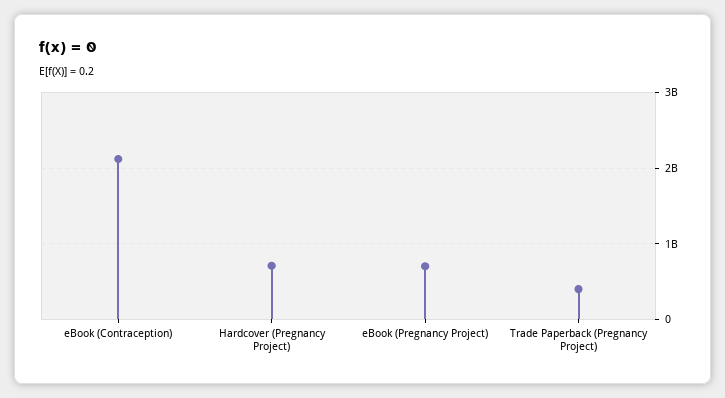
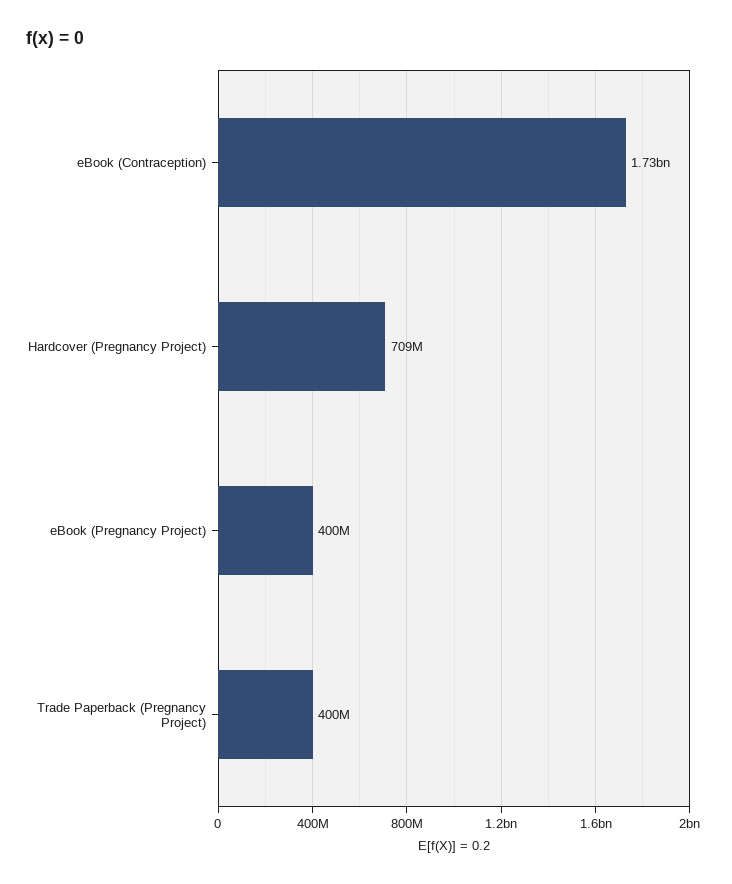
eBook (Contraception): 2100000000 -> 1730000000
eBook (Pregnancy Project): 700000000 -> 400000000

